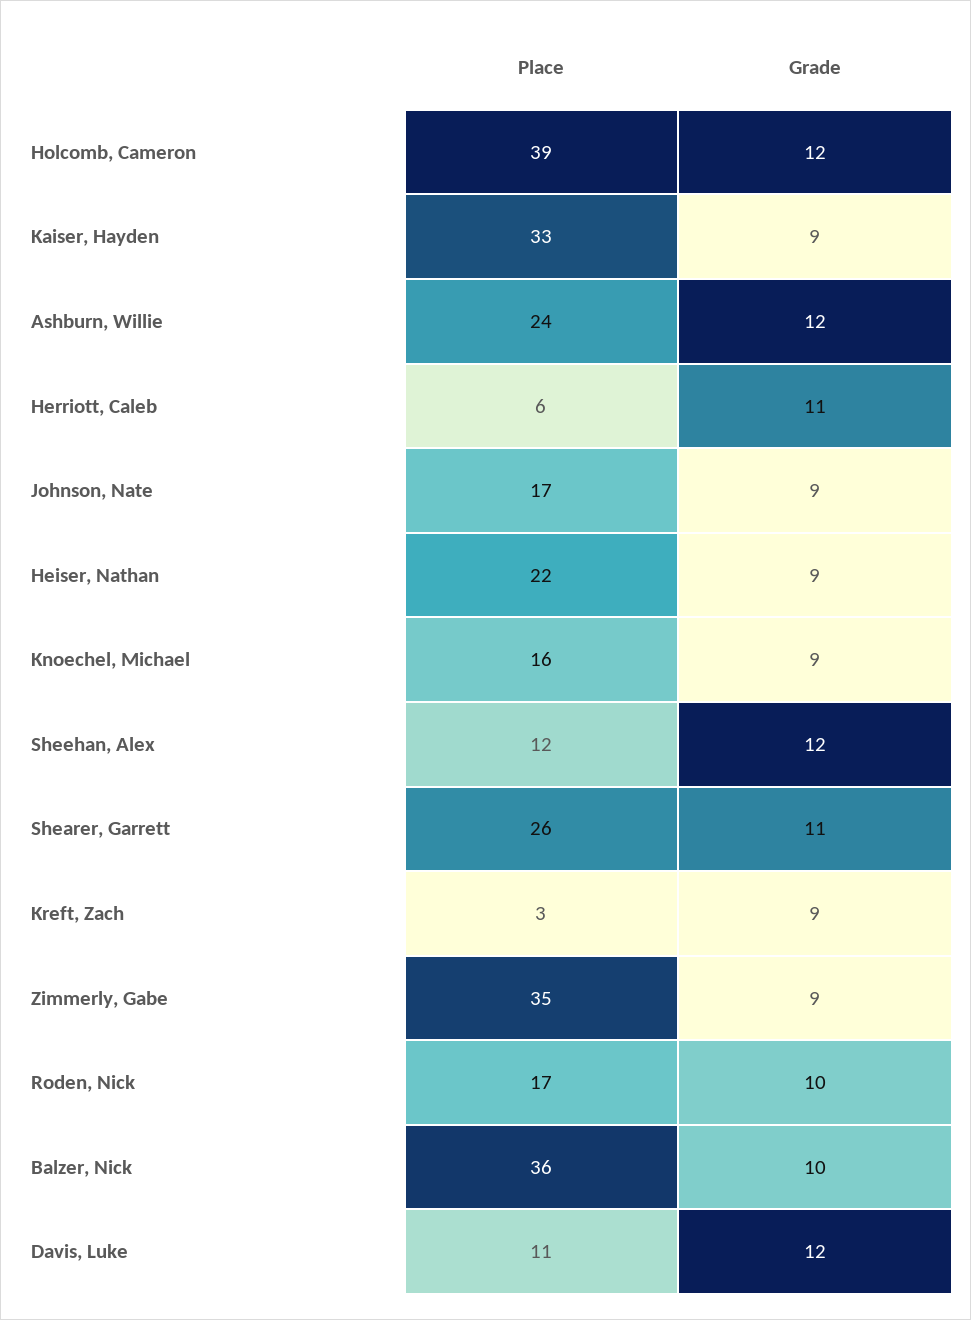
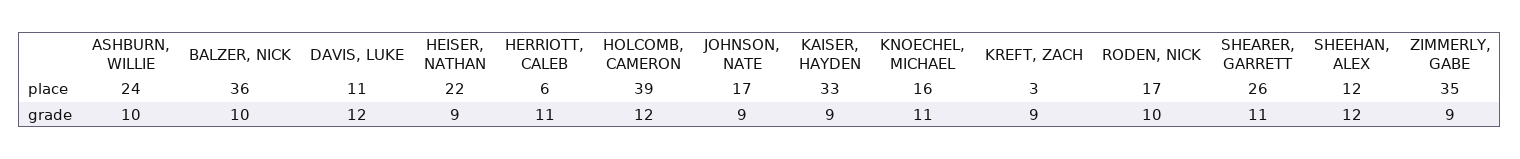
Grade, Ashburn, Willie: 12 -> 10
Grade, Knoechel, Michael: 9 -> 11

